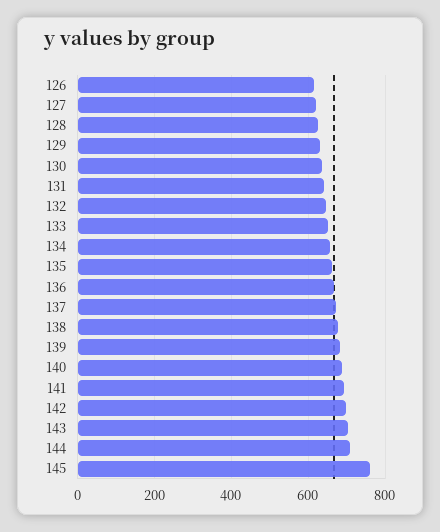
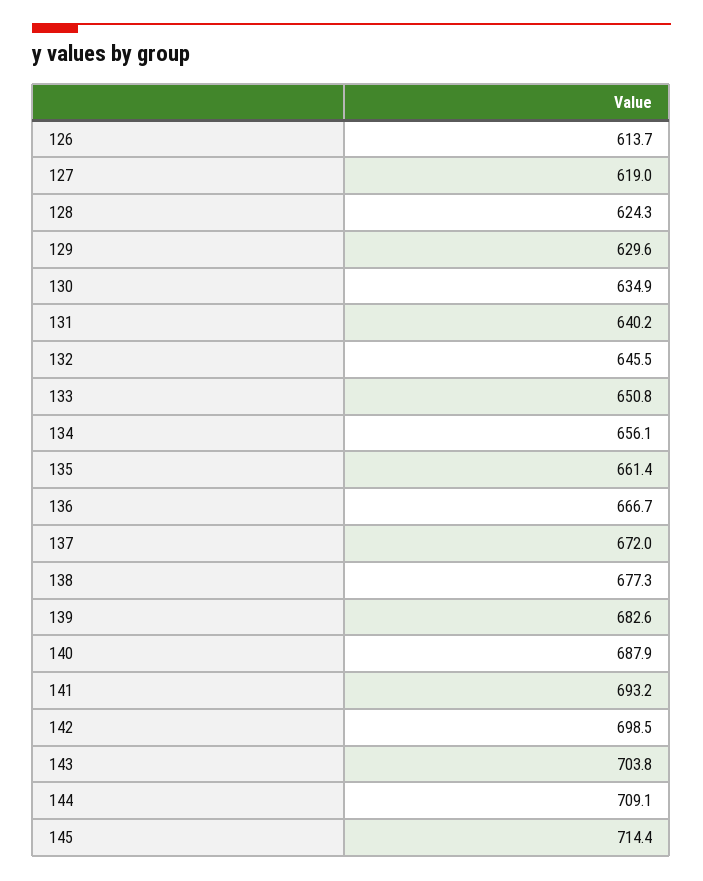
145: 760 -> 714.4

